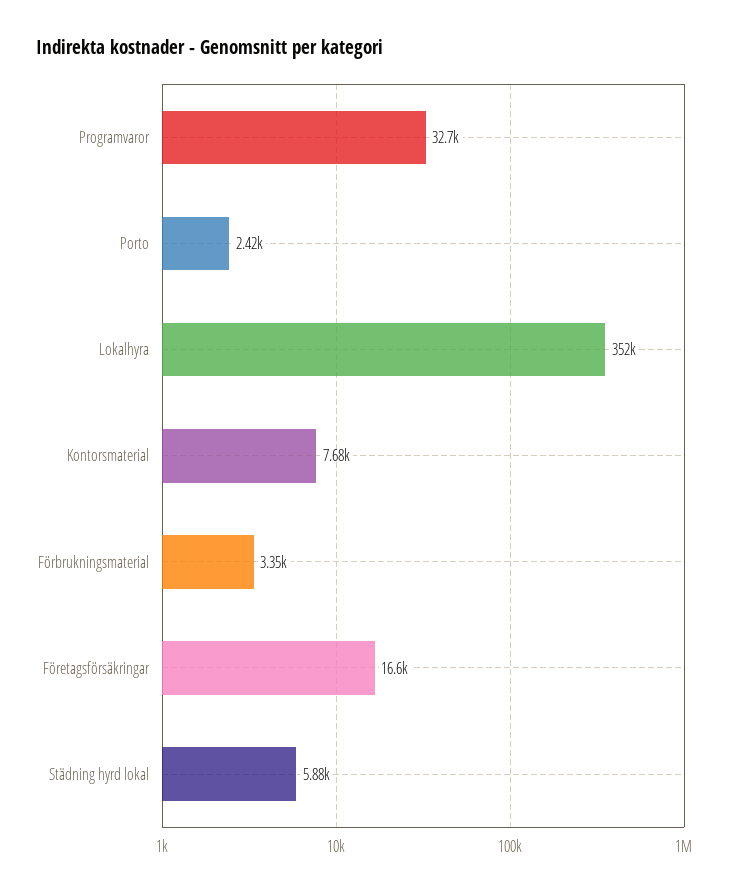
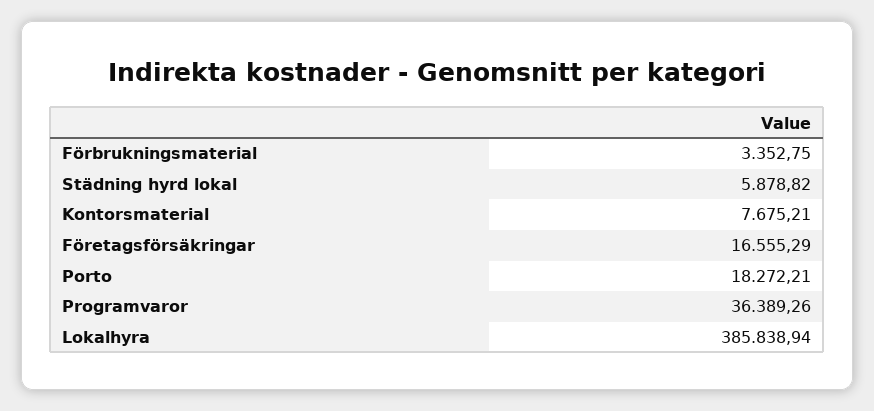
Programvaror: 32700 -> 36389.26
Porto: 2420 -> 18272.21
Lokalhyra: 352000 -> 385838.94

